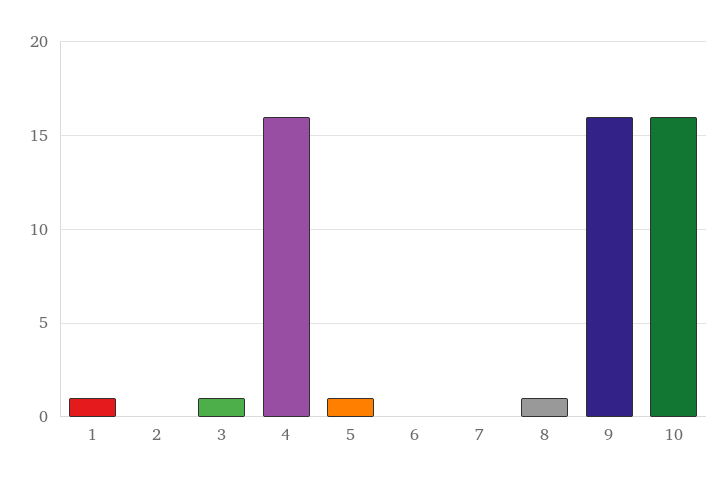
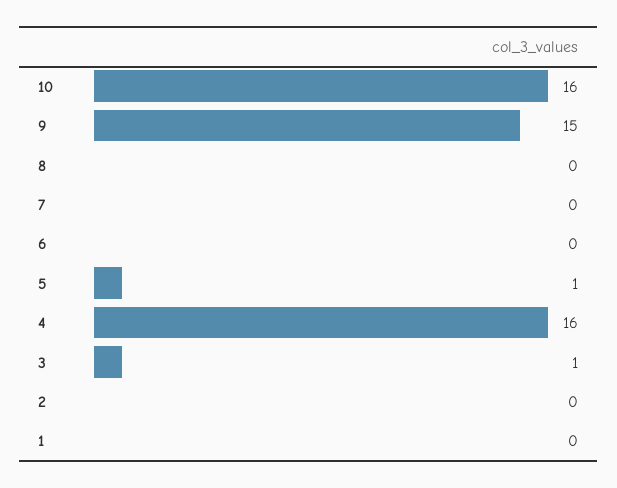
1: 1 -> 0
8: 1 -> 0
9: 16 -> 15

